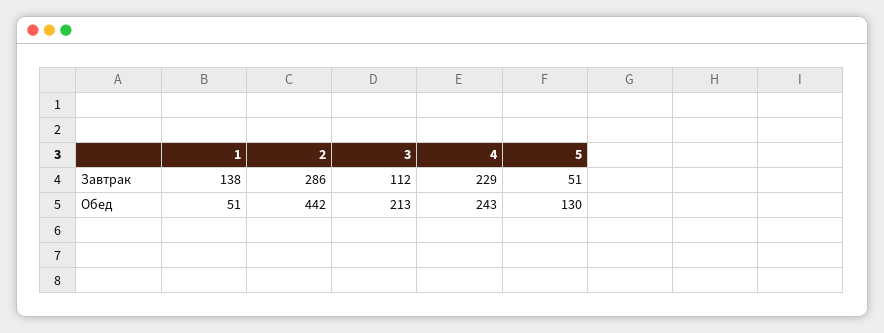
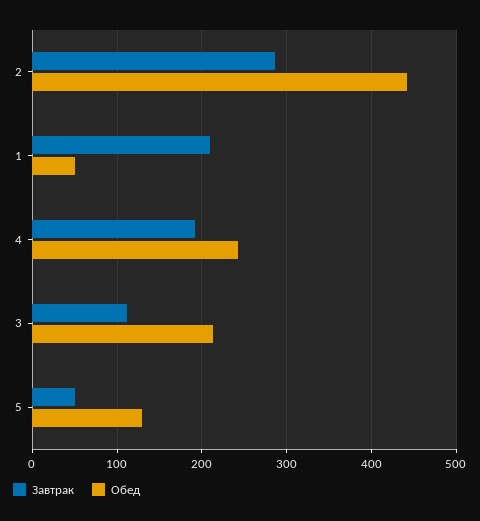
Завтрак, 1: 138 -> 210
Завтрак, 4: 229 -> 190

